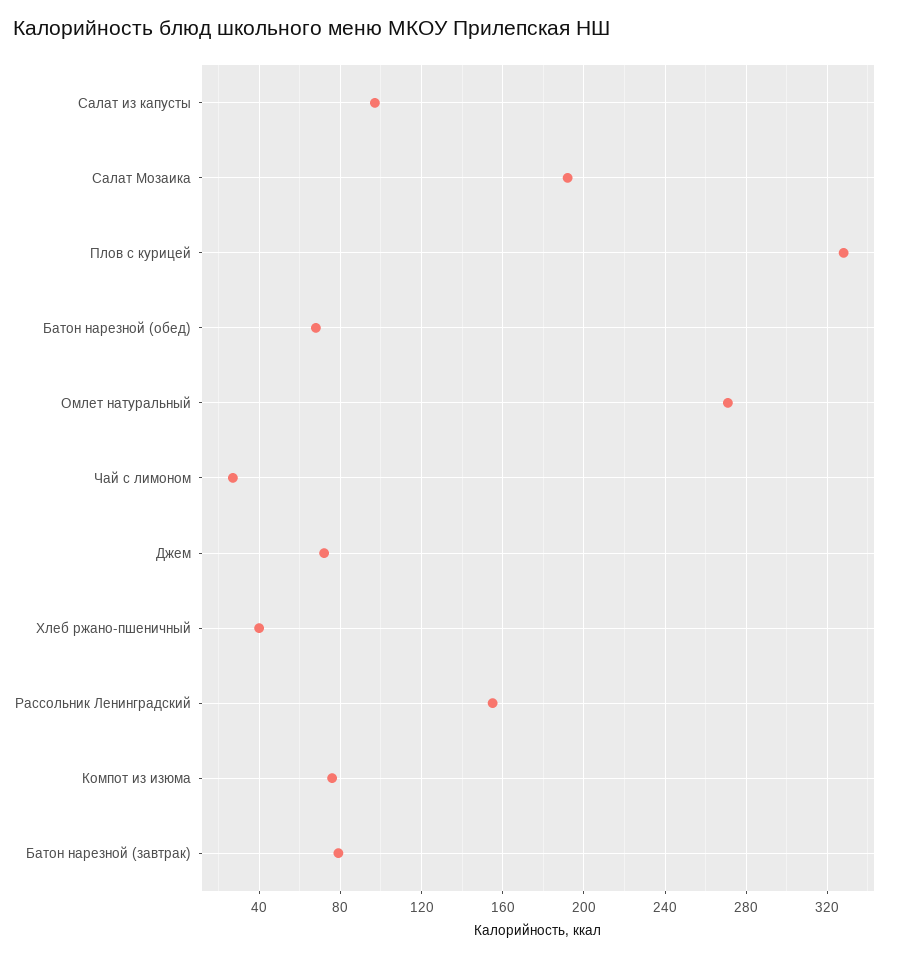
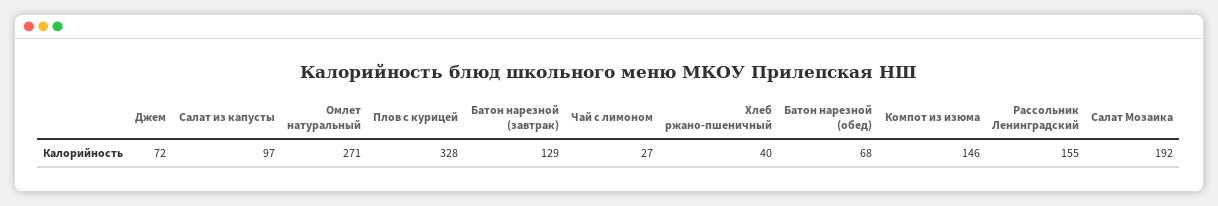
Компот из изюма: 75 -> 146
Батон нарезной (завтрак): 80 -> 129

